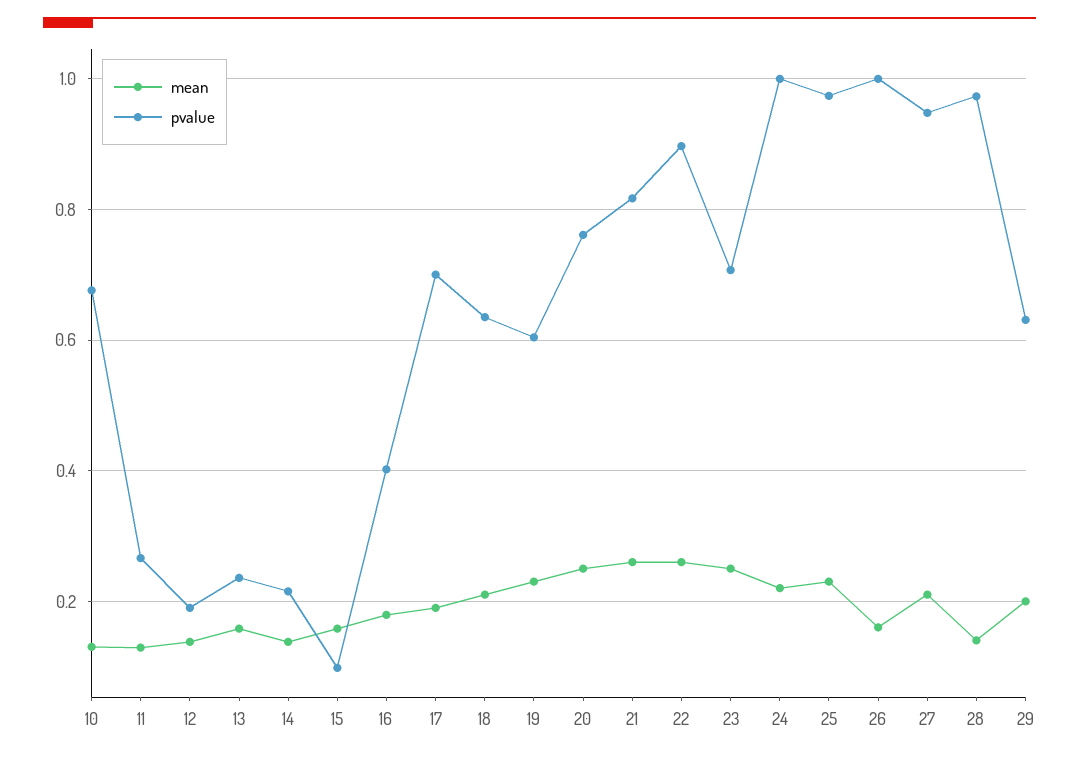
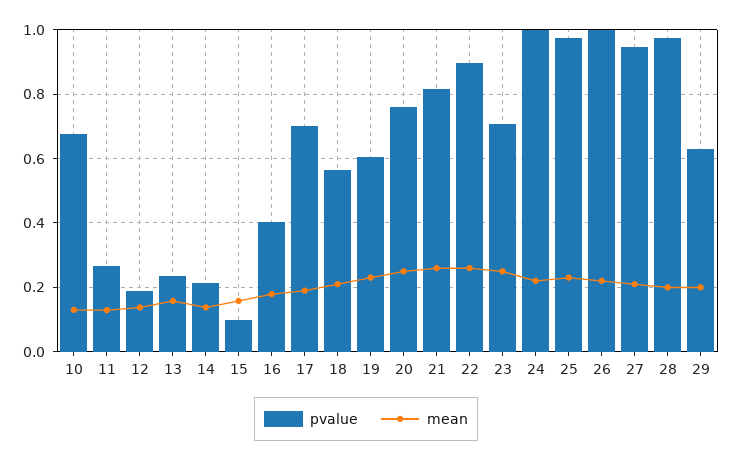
pvalue, 18: 0.64 -> 0.56
mean, 26: 0.16 -> 0.22
mean, 28: 0.14 -> 0.2

